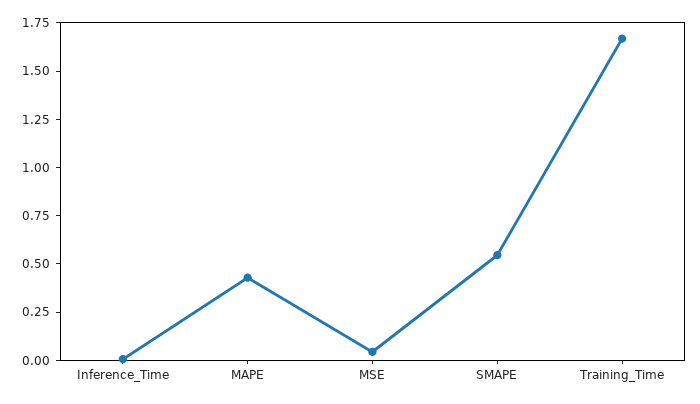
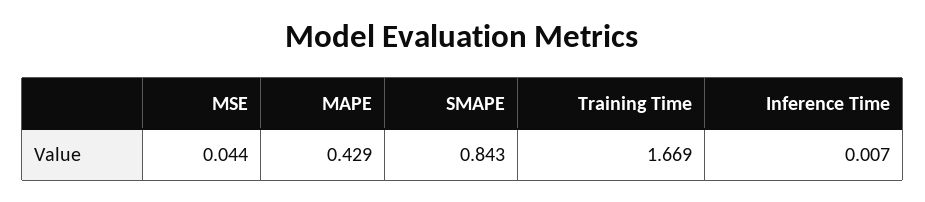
SMAPE: 0.55 -> 0.843

